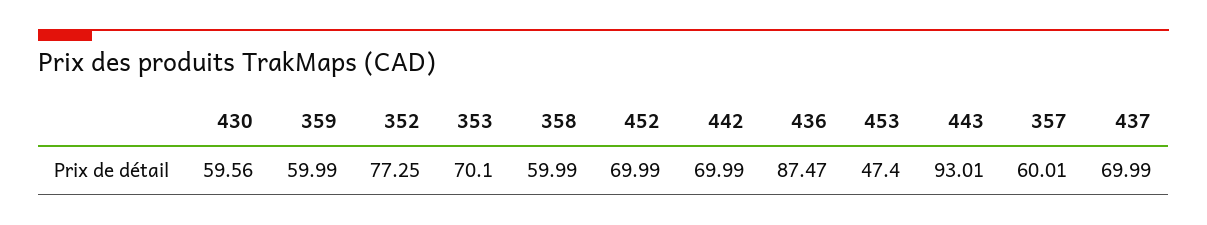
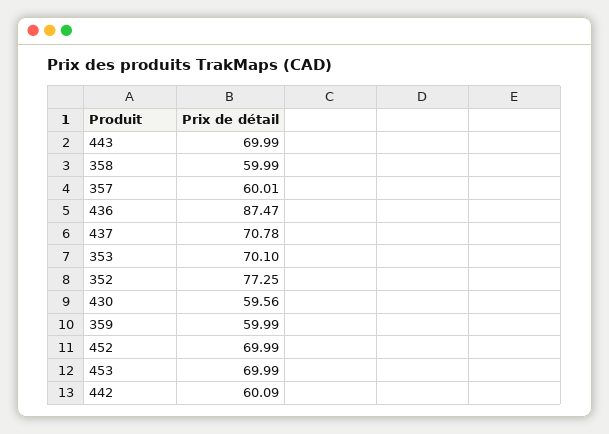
442: 69.99 -> 60.09
453: 47.4 -> 69.99
443: 93.01 -> 69.99
437: 69.99 -> 70.78

